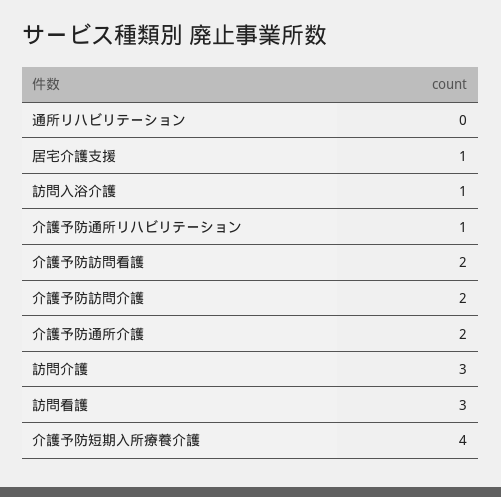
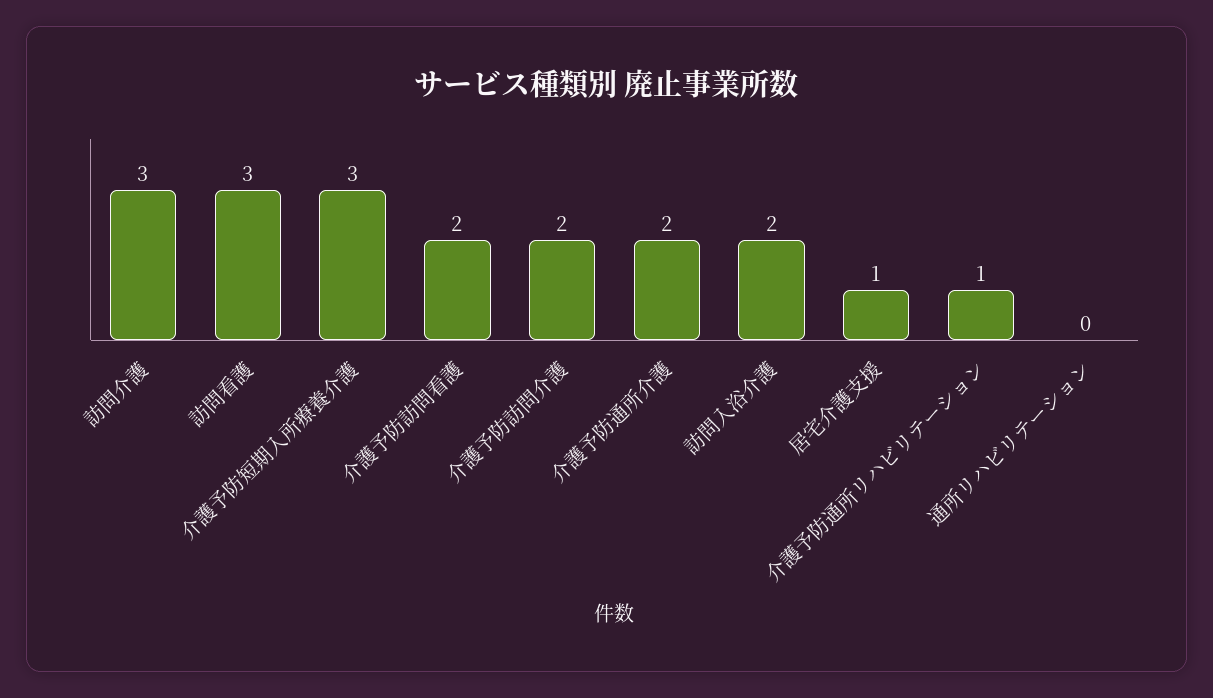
訪問入浴介護: 1 -> 2
介護予防短期入所療養介護: 4 -> 3

